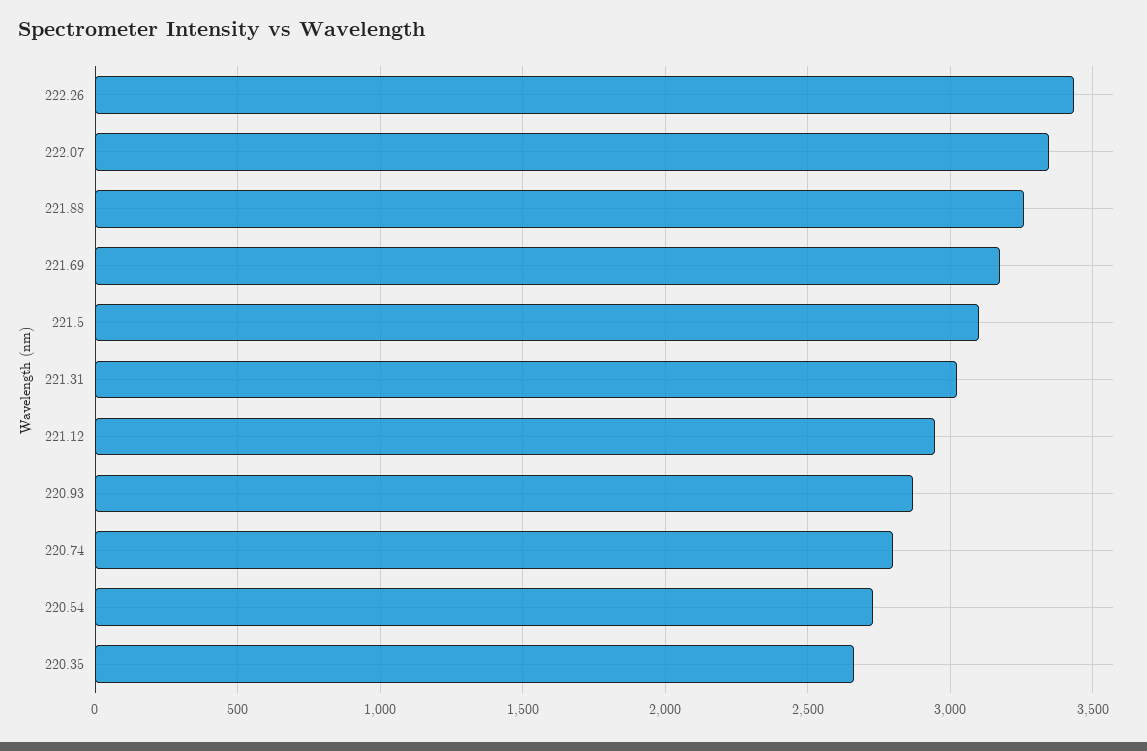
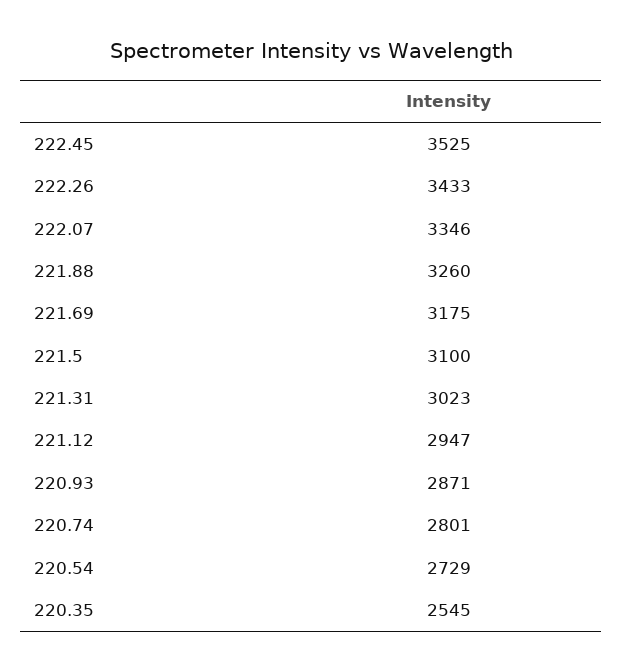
220.35: 2650 -> 2545
222.45: none -> 3525

